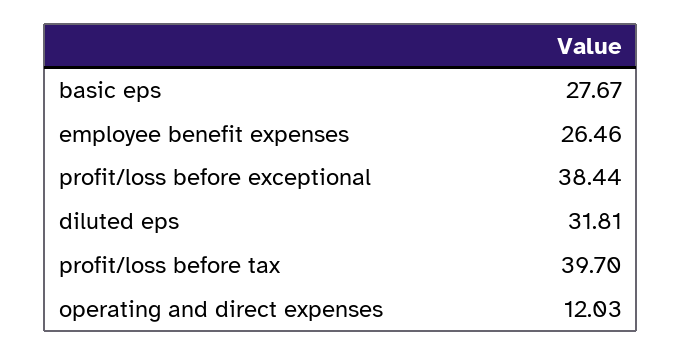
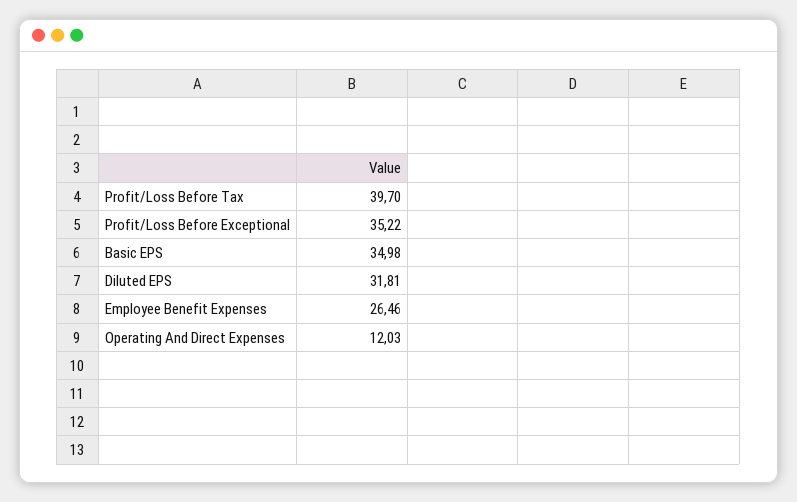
basic eps: 27.67 -> 34.98
profit/loss before exceptional: 38.44 -> 35.22

